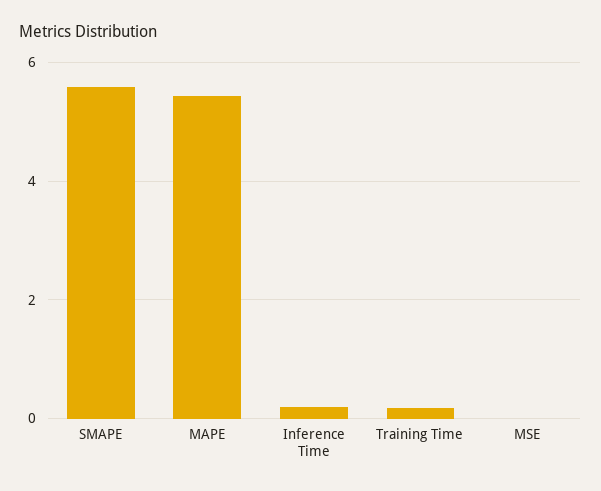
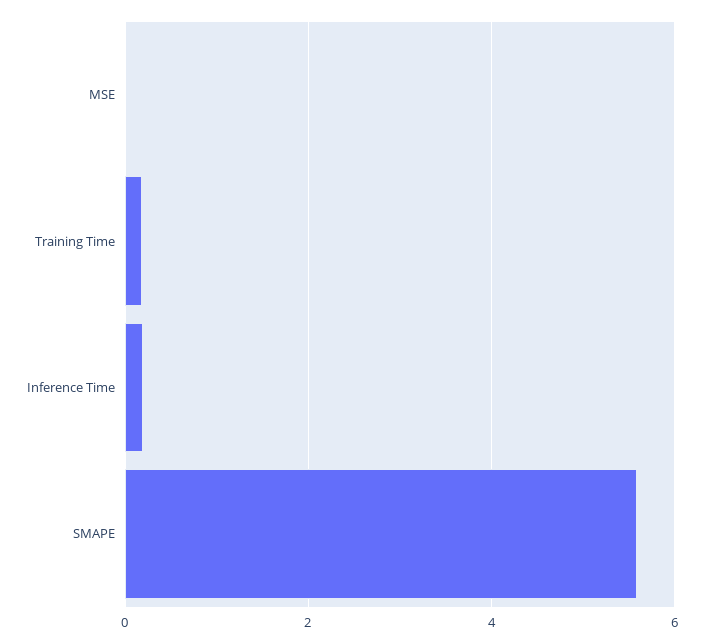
MAPE: 5.4 -> none

